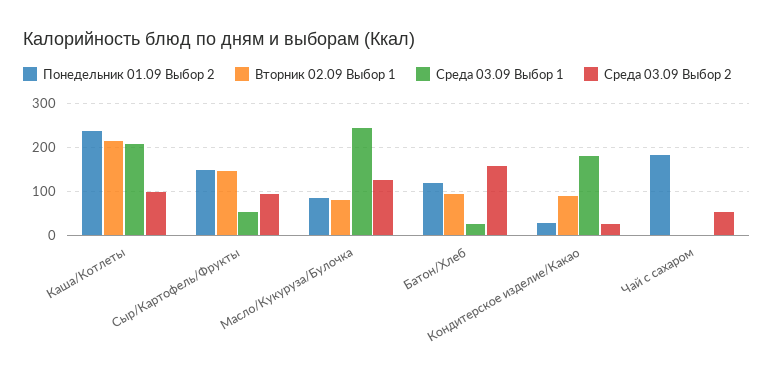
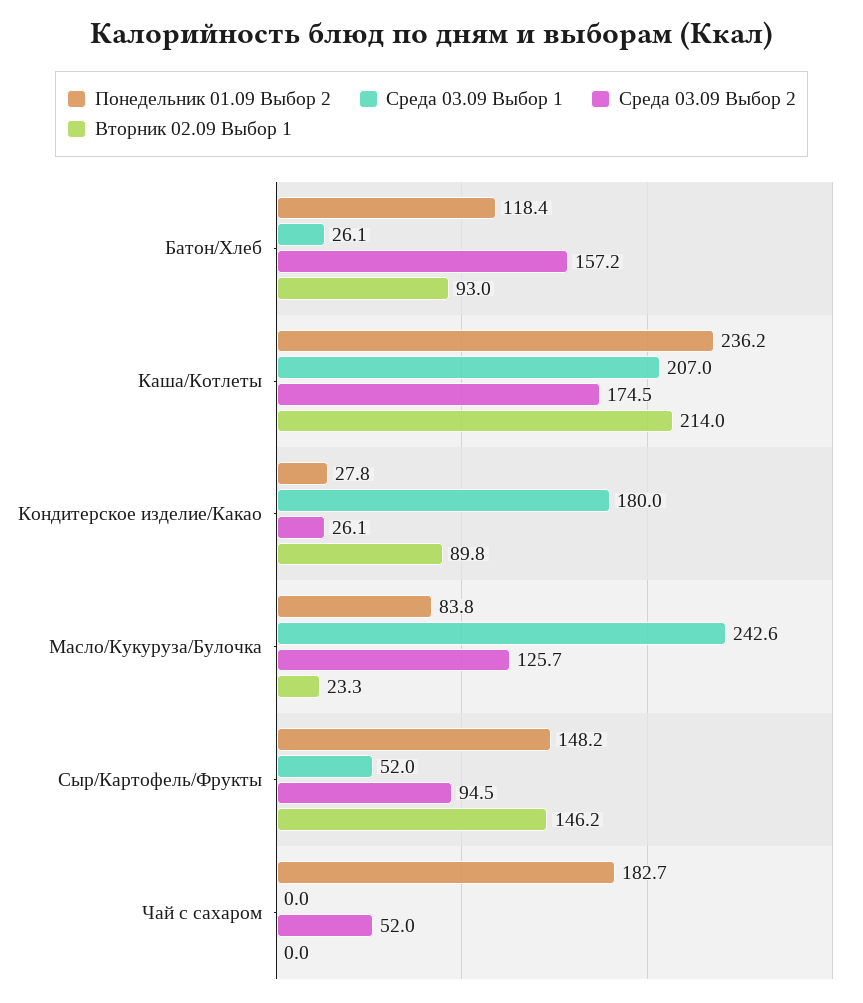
Среда 03.09 Выбор 2, Каша/Котлеты: 100 -> 174.5
Вторник 02.09 Выбор 1, Масло/Кукуруза/Булочка: 80 -> 23.3

